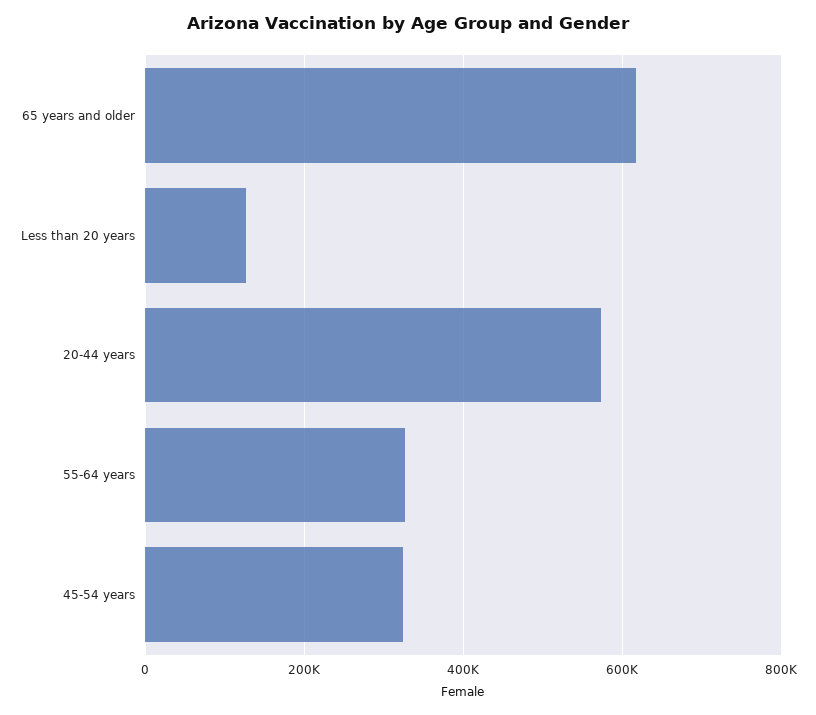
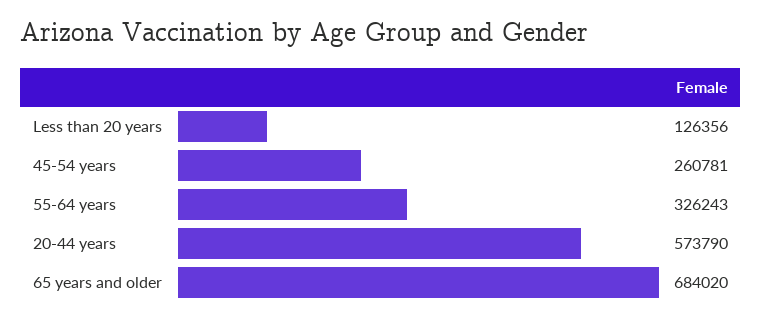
65 years and older: 620000 -> 684020
45-54 years: 320000 -> 260781

